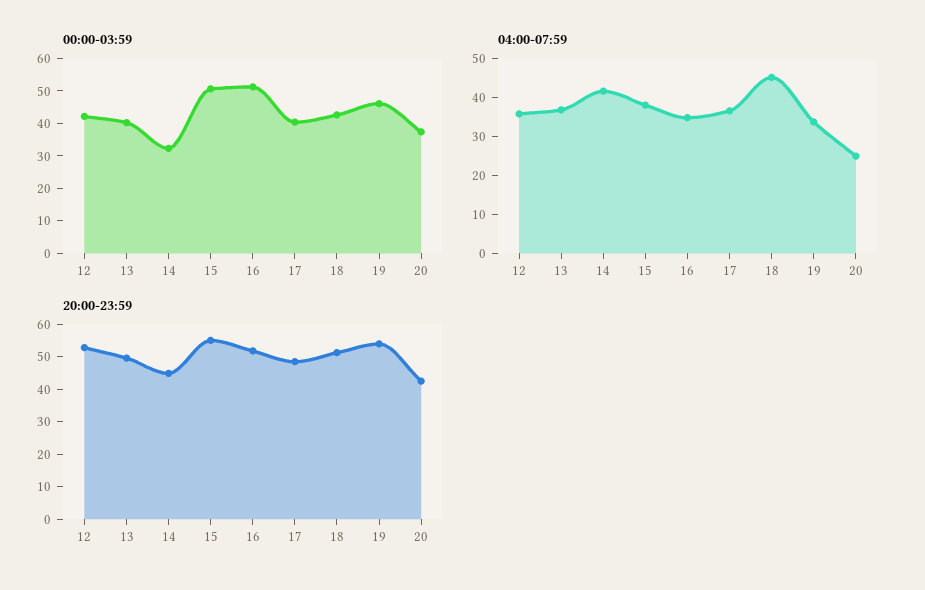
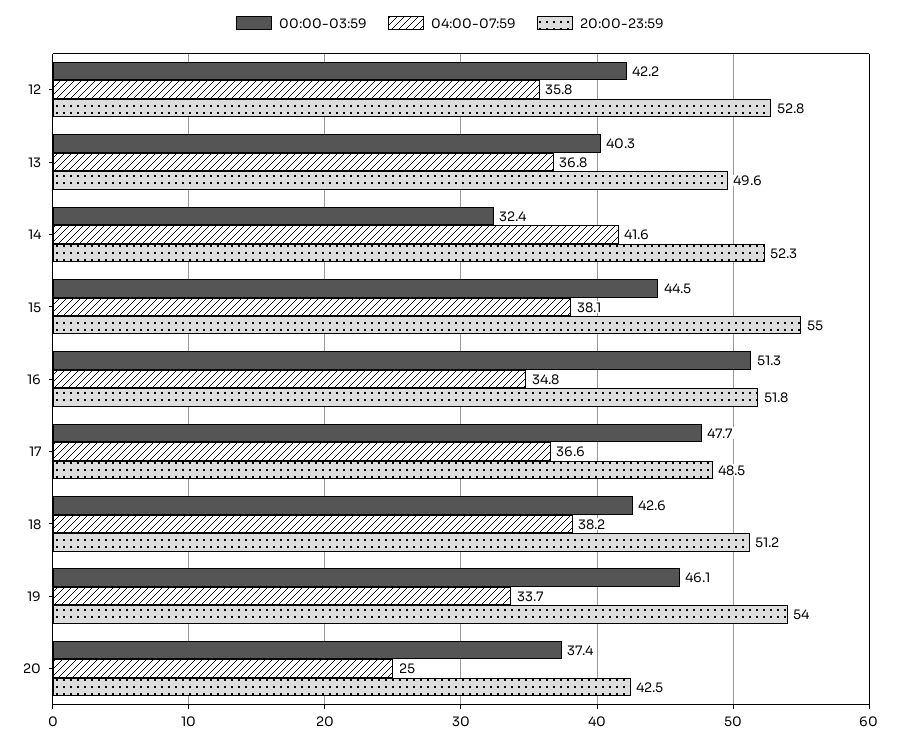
00:00-03:59, 15: 50 -> 44.5
00:00-03:59, 17: 40 -> 47.7
04:00-07:59, 18: 45 -> 38.2
20:00-23:59, 14: 45 -> 52.3

